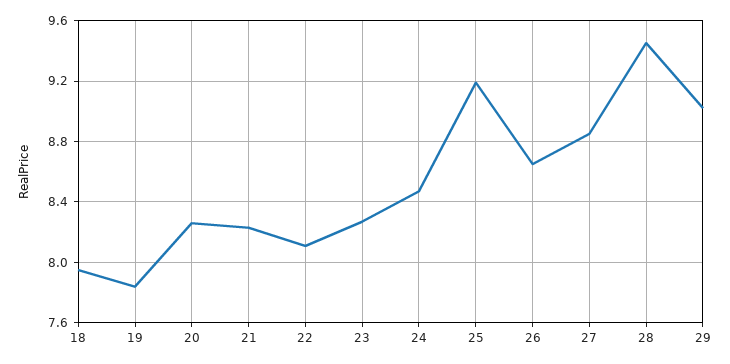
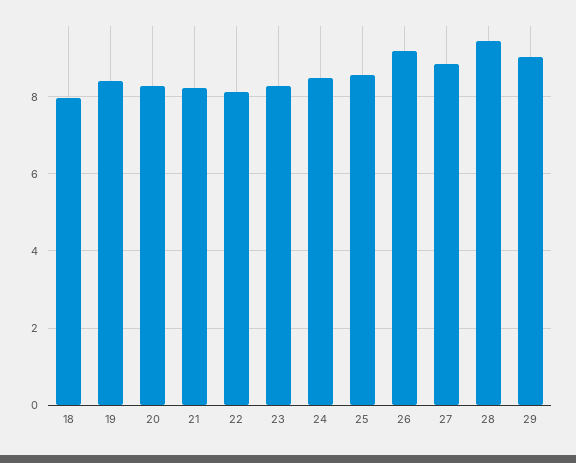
19: 7.85 -> 8.4
25: 9.2 -> 8.6
26: 8.65 -> 9.2

